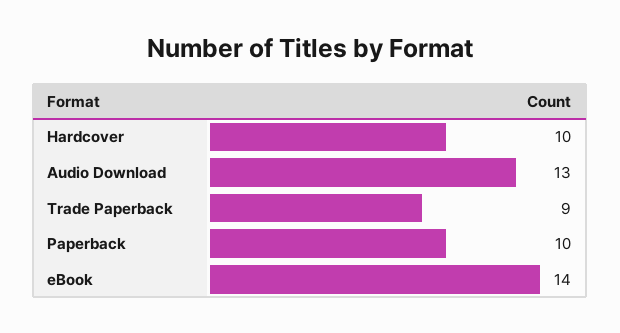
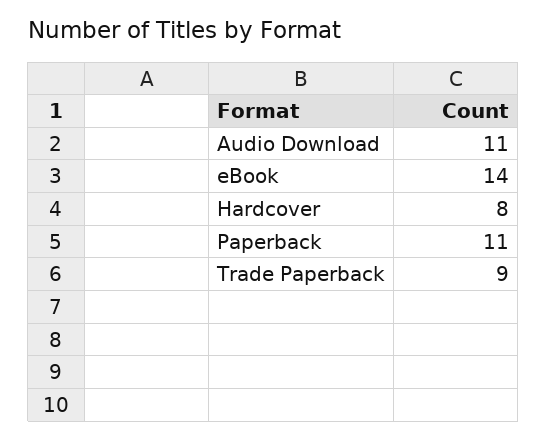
Hardcover: 10 -> 8
Audio Download: 13 -> 11
Paperback: 10 -> 11

